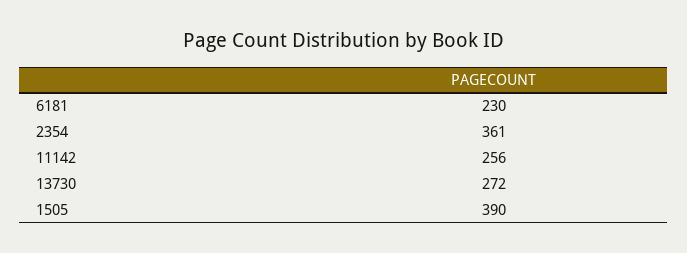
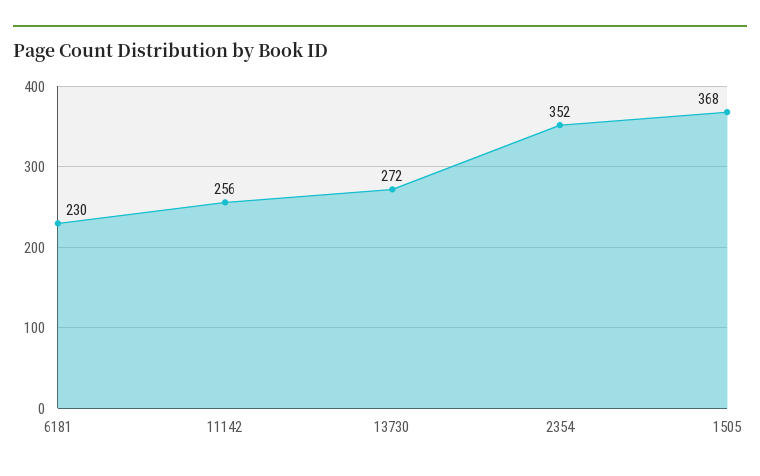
2354: 361 -> 352
1505: 390 -> 368

